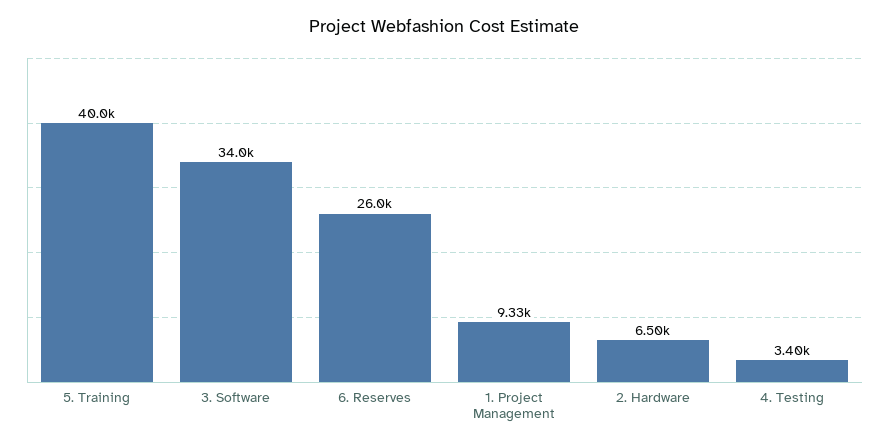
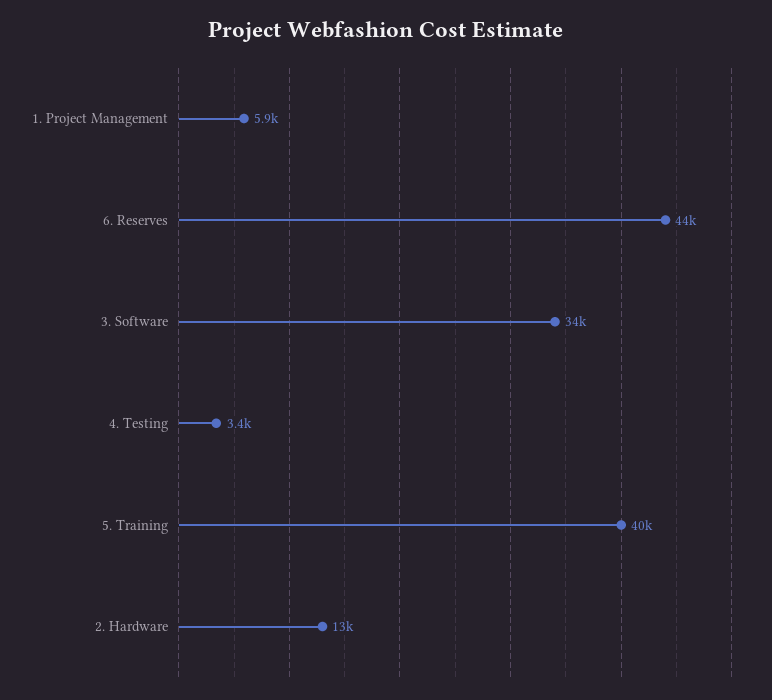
6. Reserves: 26000 -> 44000
1. Project Management: 9330 -> 5900
2. Hardware: 6500 -> 13000

